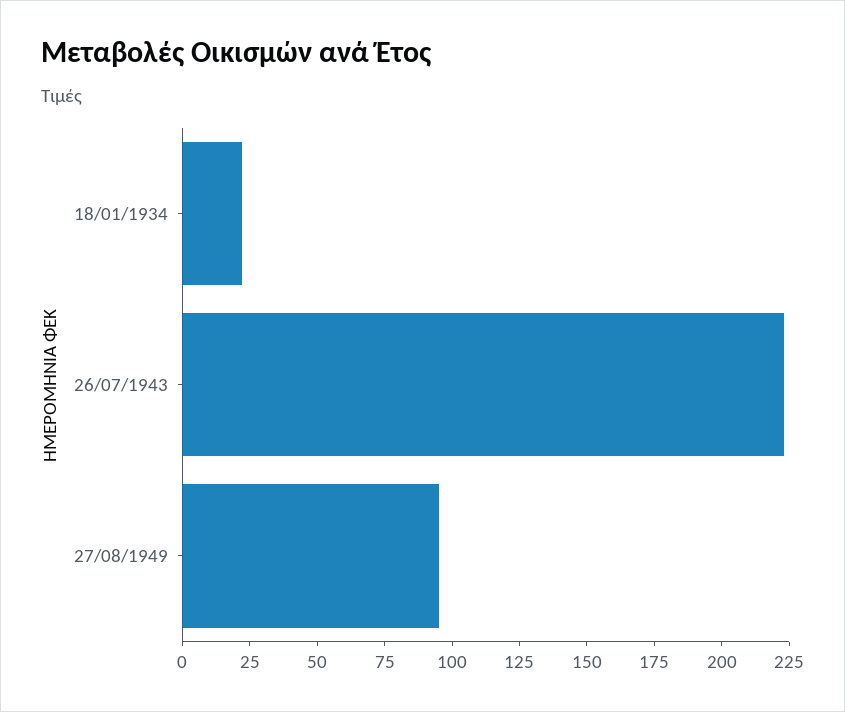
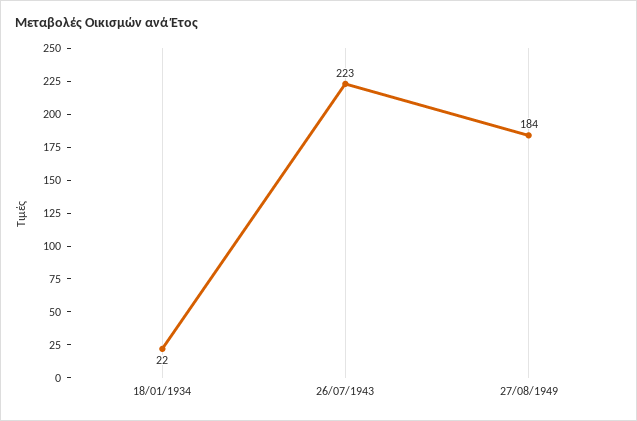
27/08/1949: 95 -> 184

